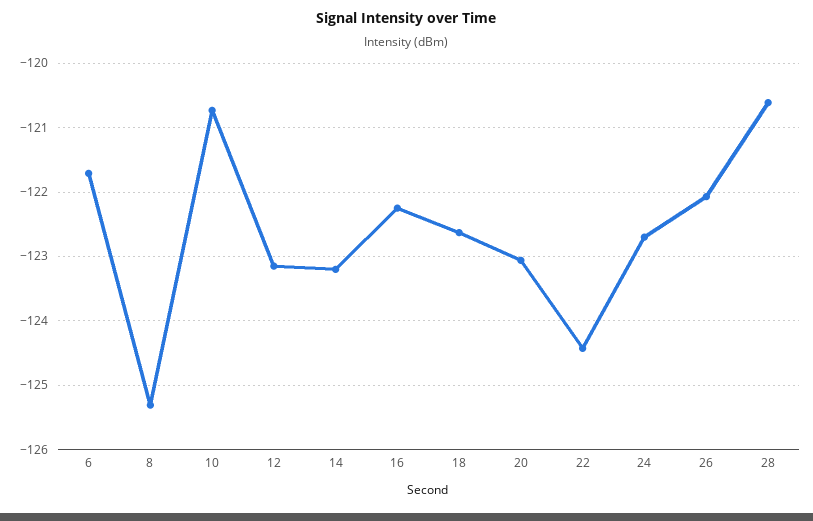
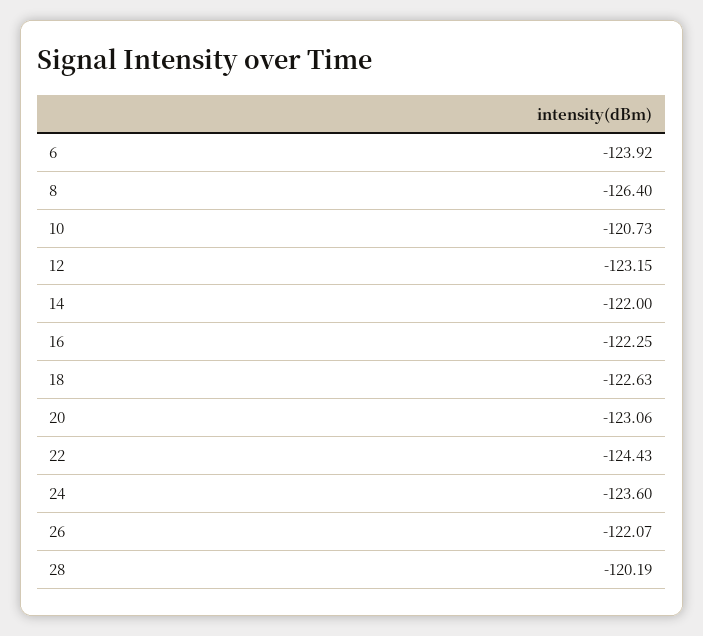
6: -121.7 -> -123.92
8: -125.3 -> -126.4
14: -123.2 -> -122
24: -122.7 -> -123.6
28: -120.6 -> -120.19

